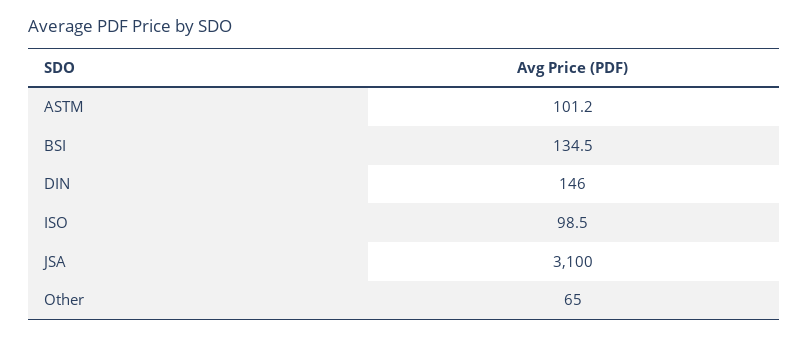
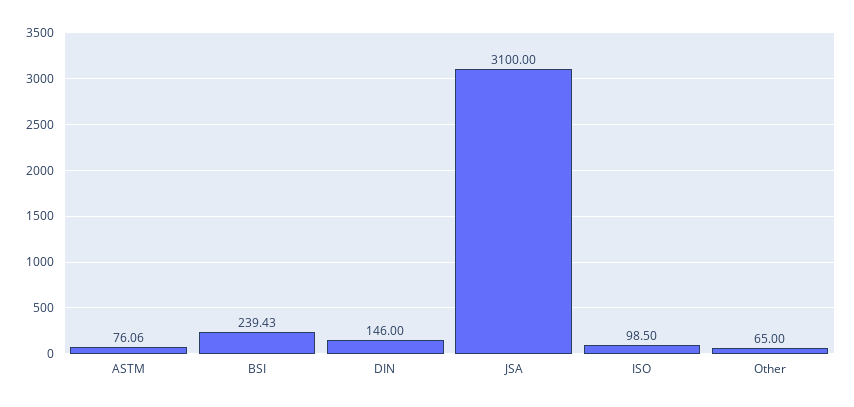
ASTM: 101.2 -> 76.06
BSI: 134.5 -> 239.43

